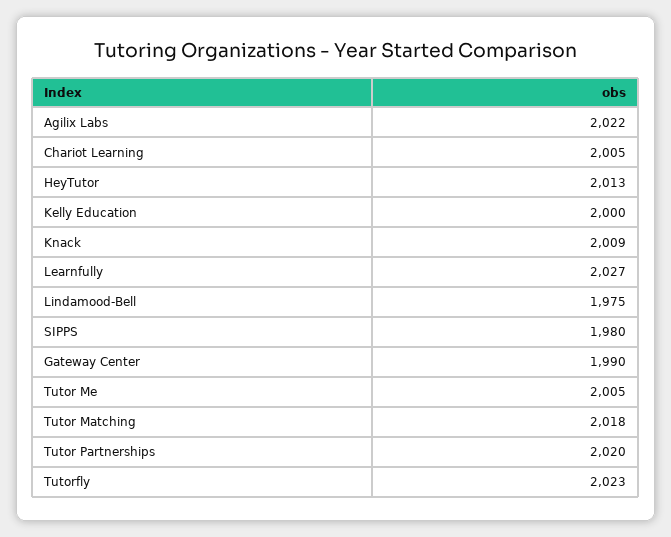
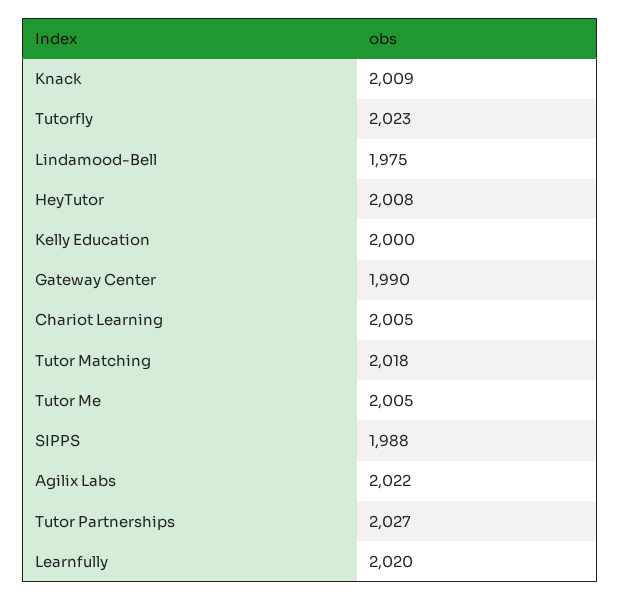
HeyTutor: 2013 -> 2008
Learnfully: 2027 -> 2020
SIPPS: 1980 -> 1988
Tutor Partnerships: 2020 -> 2027

